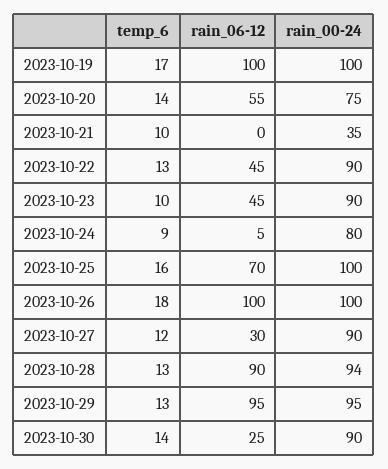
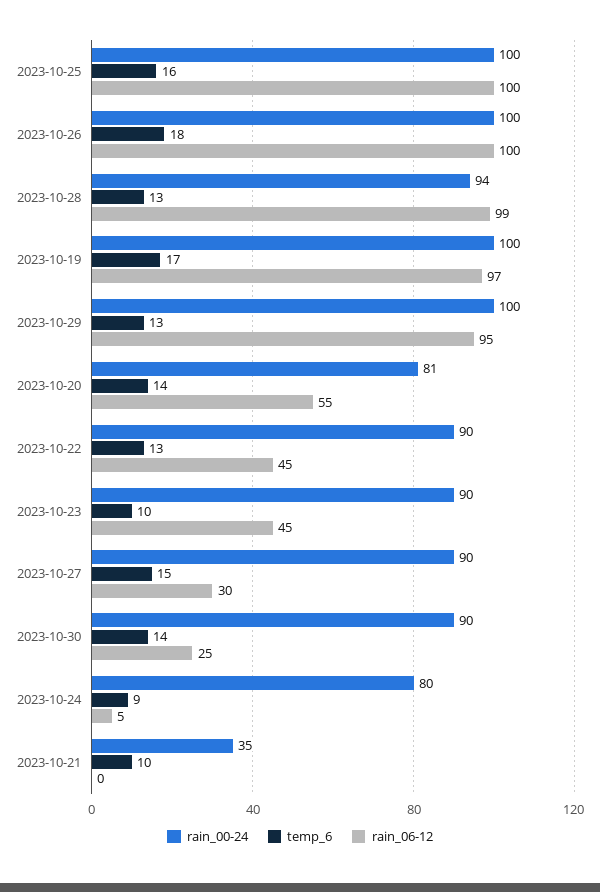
rain_06-12, 2023-10-19: 100 -> 97
rain_00-24, 2023-10-20: 75 -> 81
rain_06-12, 2023-10-25: 70 -> 100
temp_6, 2023-10-27: 12 -> 15
rain_06-12, 2023-10-28: 90 -> 99
rain_00-24, 2023-10-29: 95 -> 100

